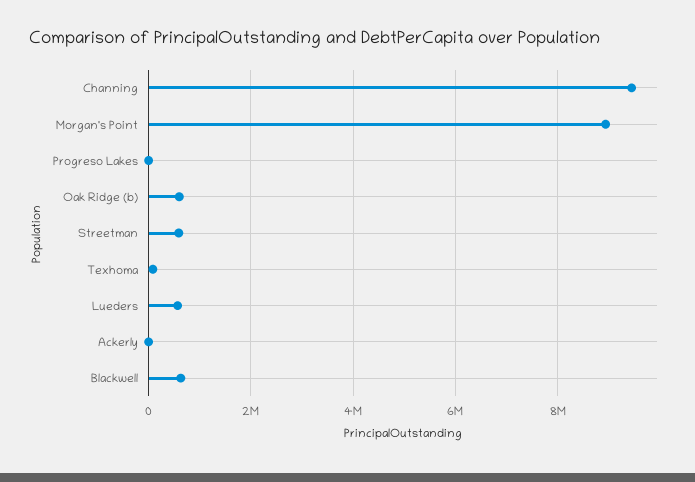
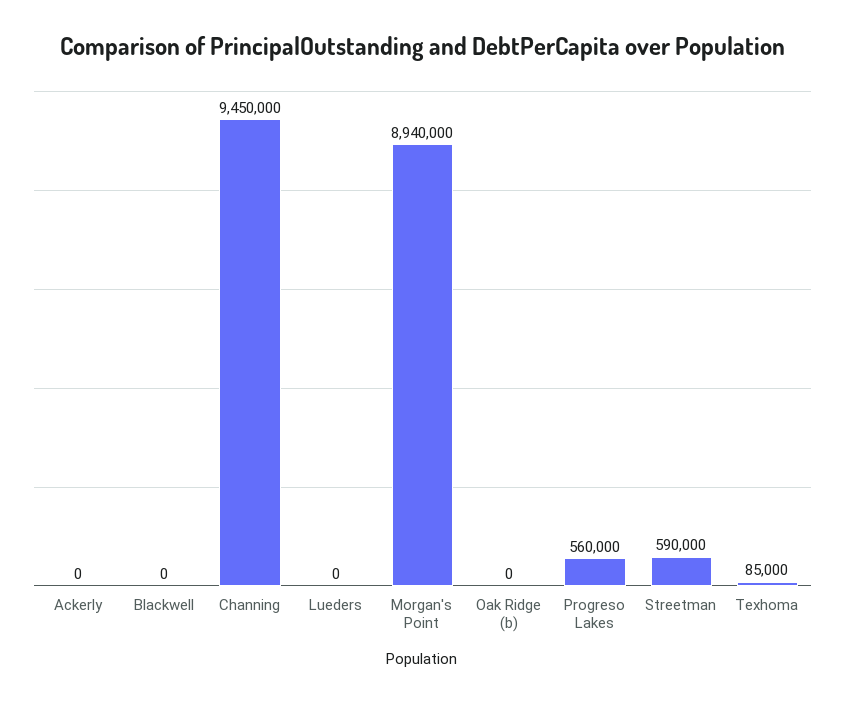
Progreso Lakes: 0 -> 560000
Oak Ridge (b): 600000 -> 0
Lueders: 600000 -> 0
Blackwell: 600000 -> 0

